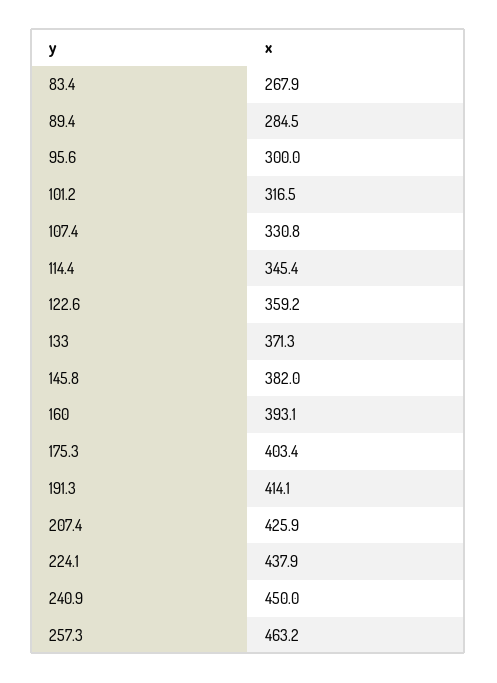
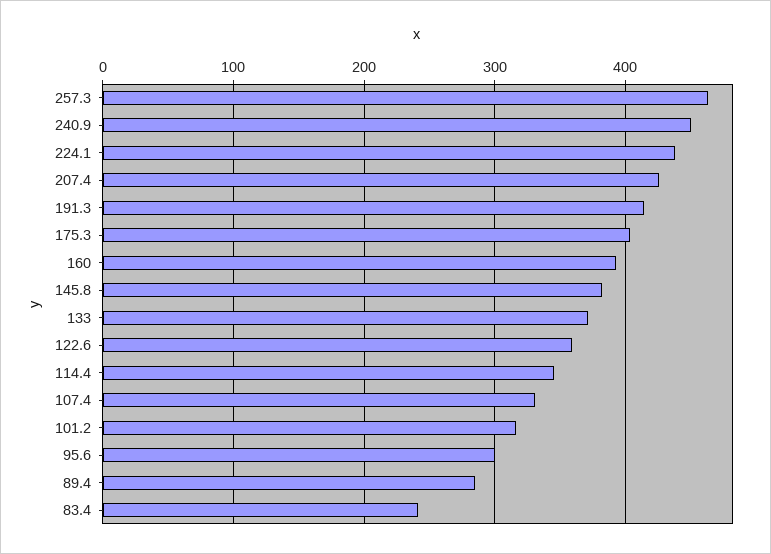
83.4: 267.9 -> 240

